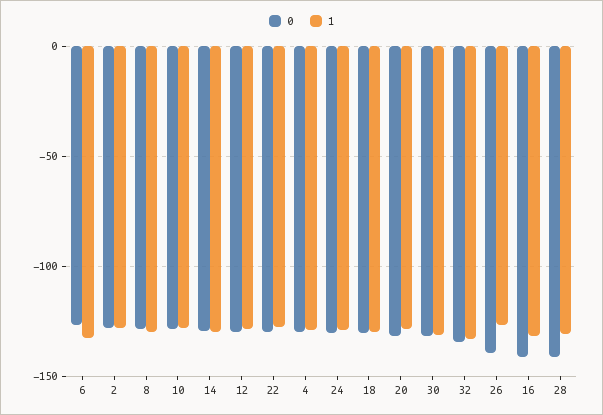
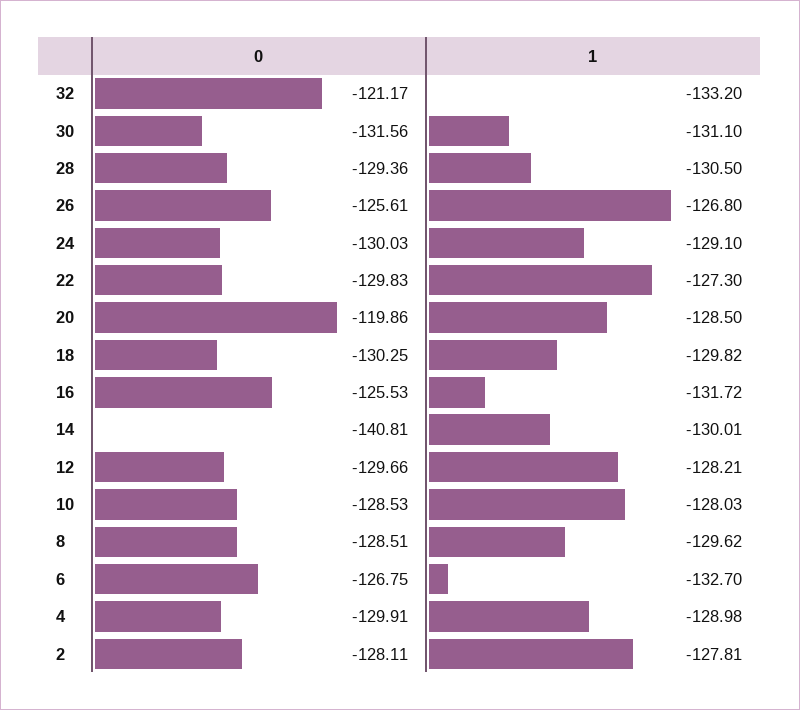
0, 14: -130 -> -140.81
0, 20: -130 -> -119.86
0, 32: -135 -> -121.17
0, 26: -140 -> -125.61
0, 16: -140 -> -125.53
0, 28: -140 -> -129.36

